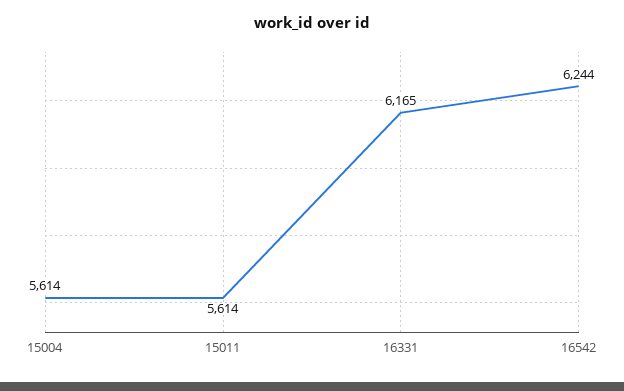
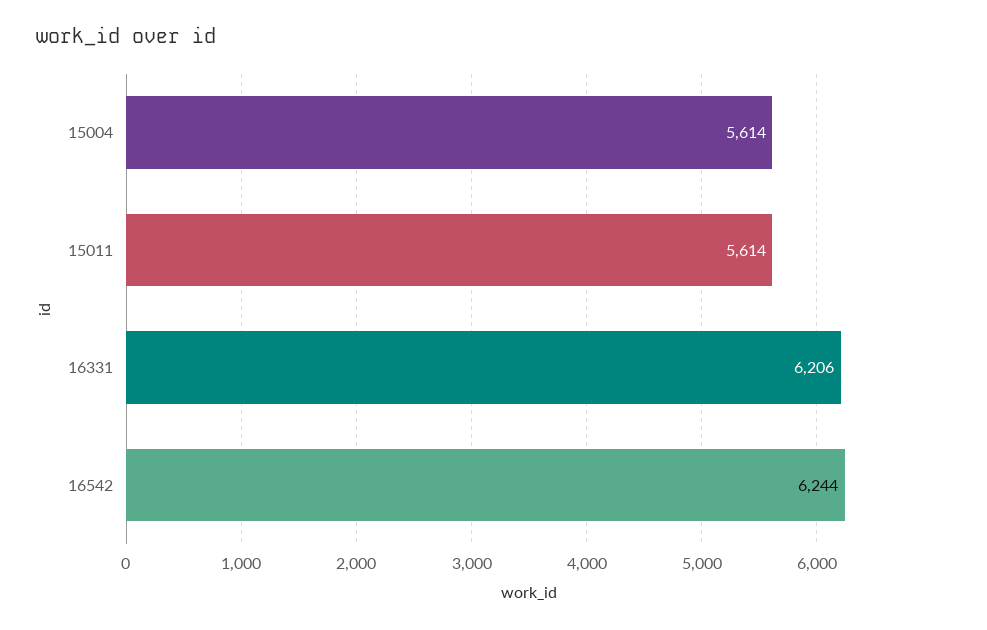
16331: 6165 -> 6206

